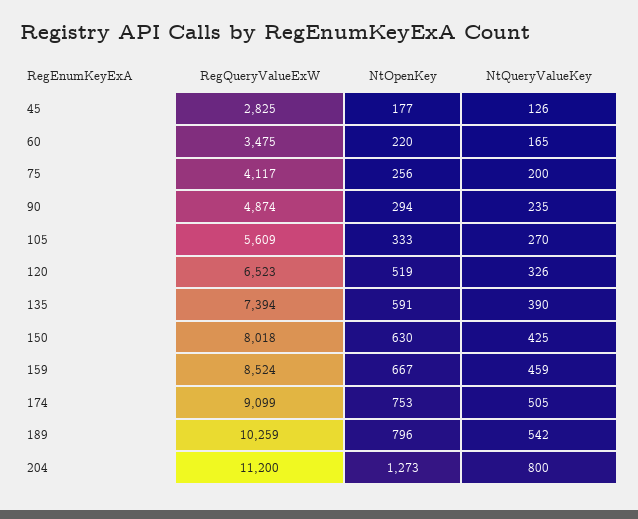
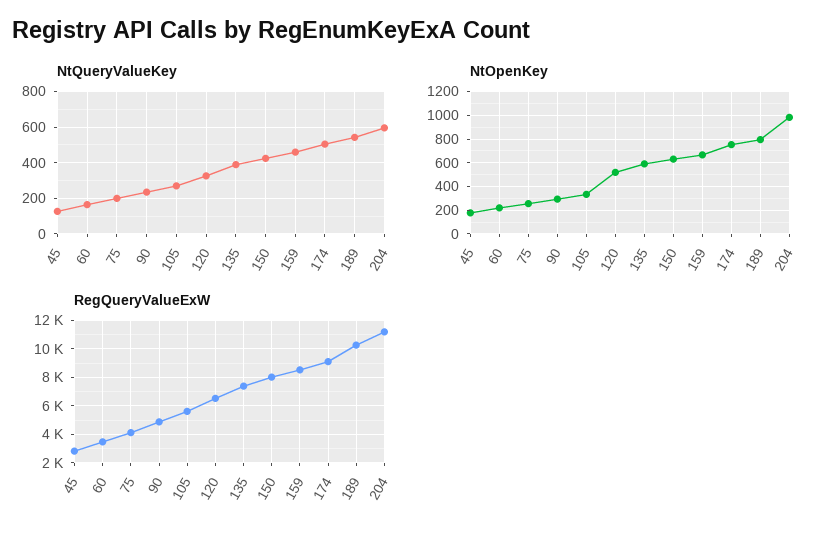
NtOpenKey, 204: 1273 -> 1000
NtQueryValueKey, 204: 800 -> 600

